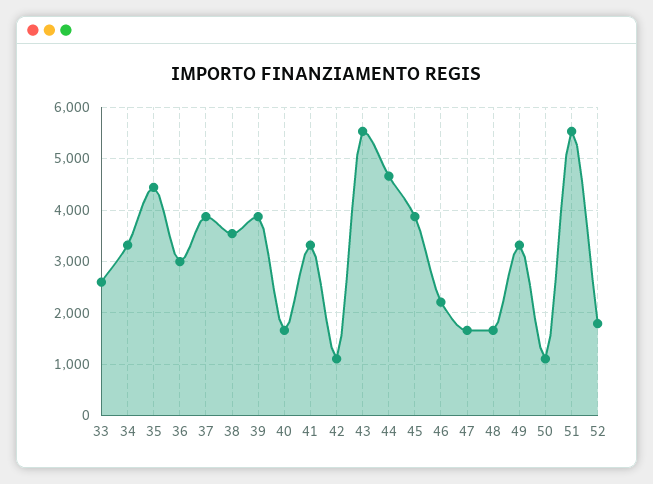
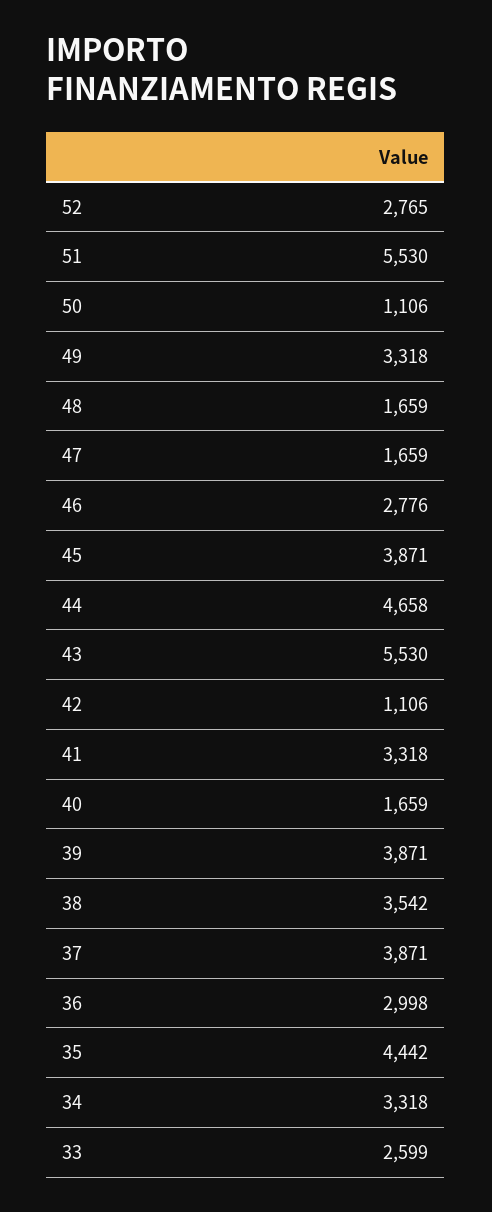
46: 2200 -> 2776
52: 1800 -> 2765

